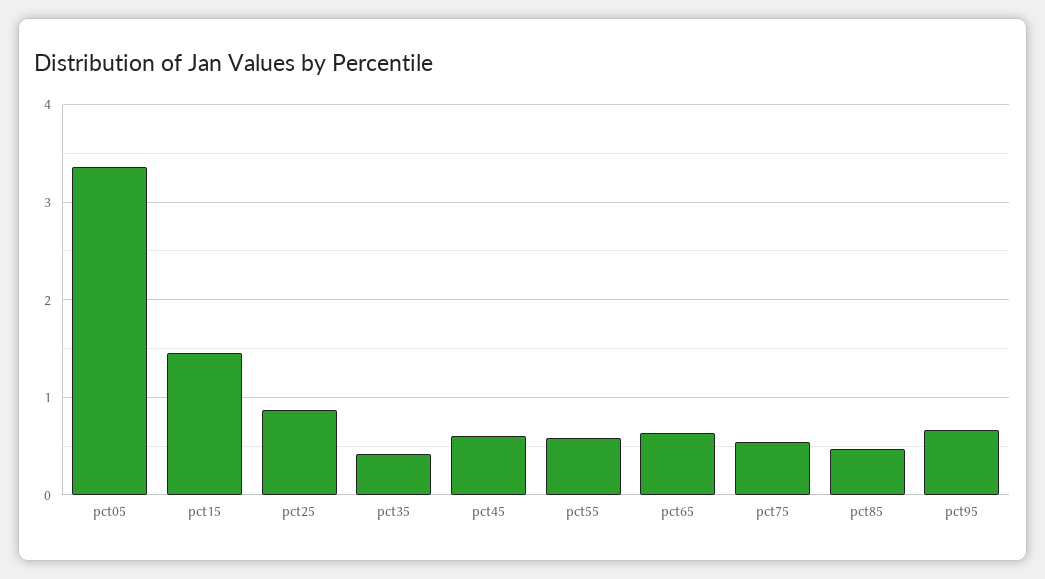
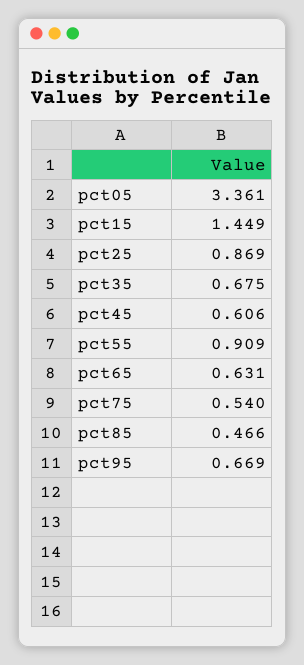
pct35: 0.4 -> 0.675
pct55: 0.6 -> 0.909

